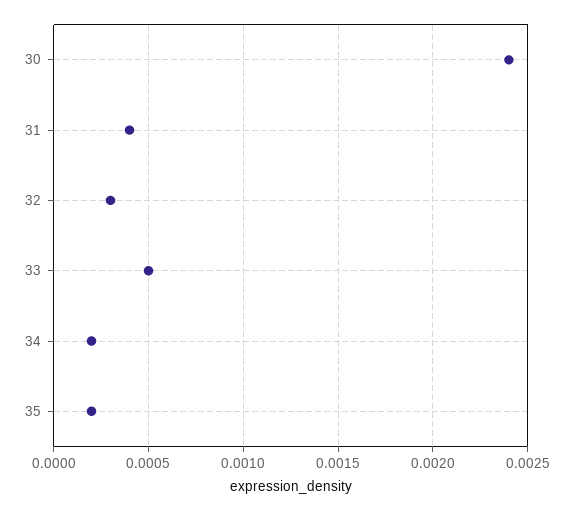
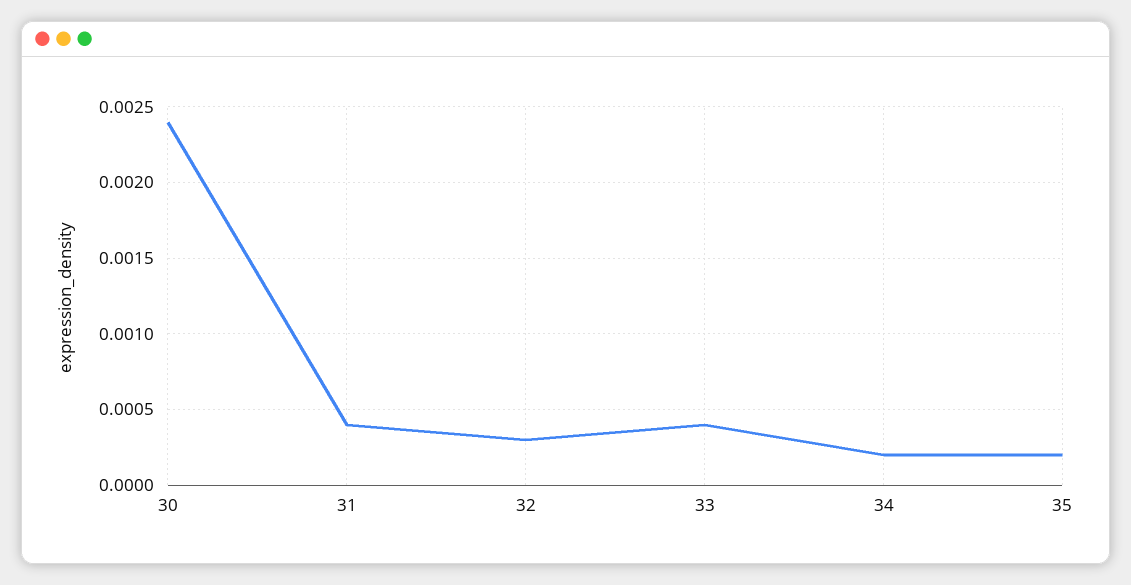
33: 0.0005 -> 0.0004

